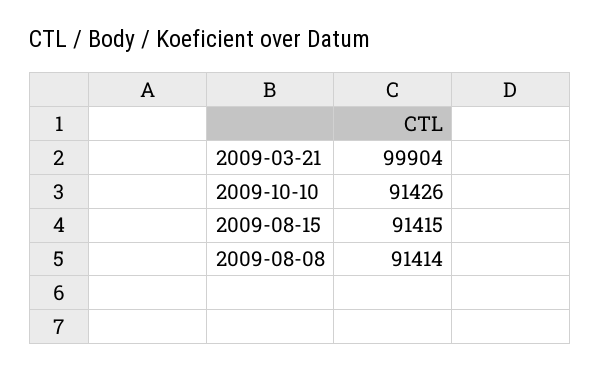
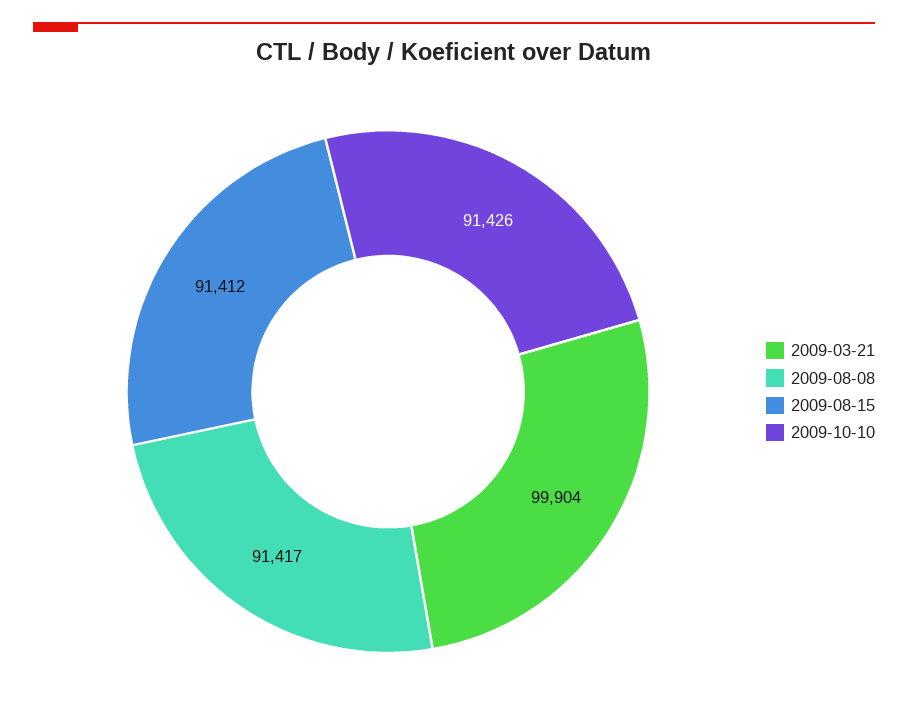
2009-08-15: 91415 -> 91412
2009-08-08: 91414 -> 91417

